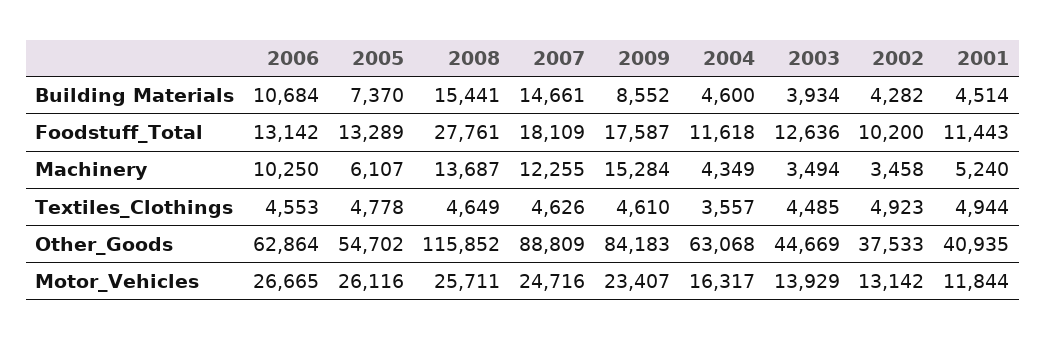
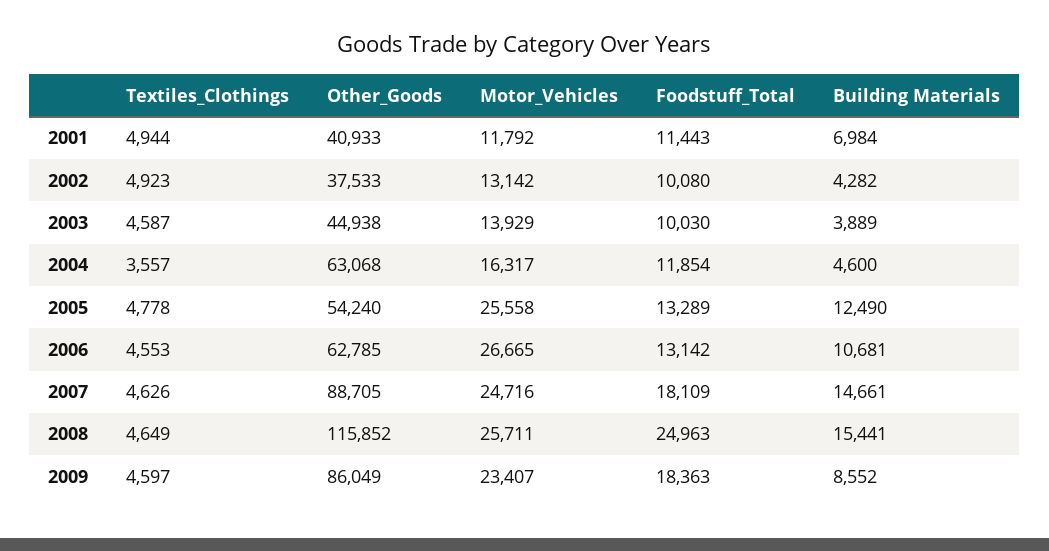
2006, Building Materials: 10684 -> 10681
2005, Building Materials: 7370 -> 12490
2003, Building Materials: 3934 -> 3889
2001, Building Materials: 4514 -> 6984
2008, Foodstuff_Total: 27761 -> 24963
2009, Foodstuff_Total: 17587 -> 18363
2004, Foodstuff_Total: 11618 -> 11854
2003, Foodstuff_Total: 12636 -> 10030
2002, Foodstuff_Total: 10200 -> 10080
2006, Machinery: 10250 -> none
2005, Machinery: 6107 -> none
2008, Machinery: 13687 -> none
2007, Machinery: 12255 -> none
2009, Machinery: 15284 -> none
2004, Machinery: 4349 -> none
2003, Machinery: 3494 -> none
2002, Machinery: 3458 -> none
2001, Machinery: 5240 -> none
2009, Textiles_Clothings: 4610 -> 4597
2003, Textiles_Clothings: 4485 -> 4587
2006, Other_Goods: 62864 -> 62785
2005, Other_Goods: 54702 -> 54240
2007, Other_Goods: 88809 -> 88705
2009, Other_Goods: 84183 -> 86049
2003, Other_Goods: 44669 -> 44938
2001, Other_Goods: 40935 -> 40933
2005, Motor_Vehicles: 26116 -> 25558
2001, Motor_Vehicles: 11844 -> 11792

